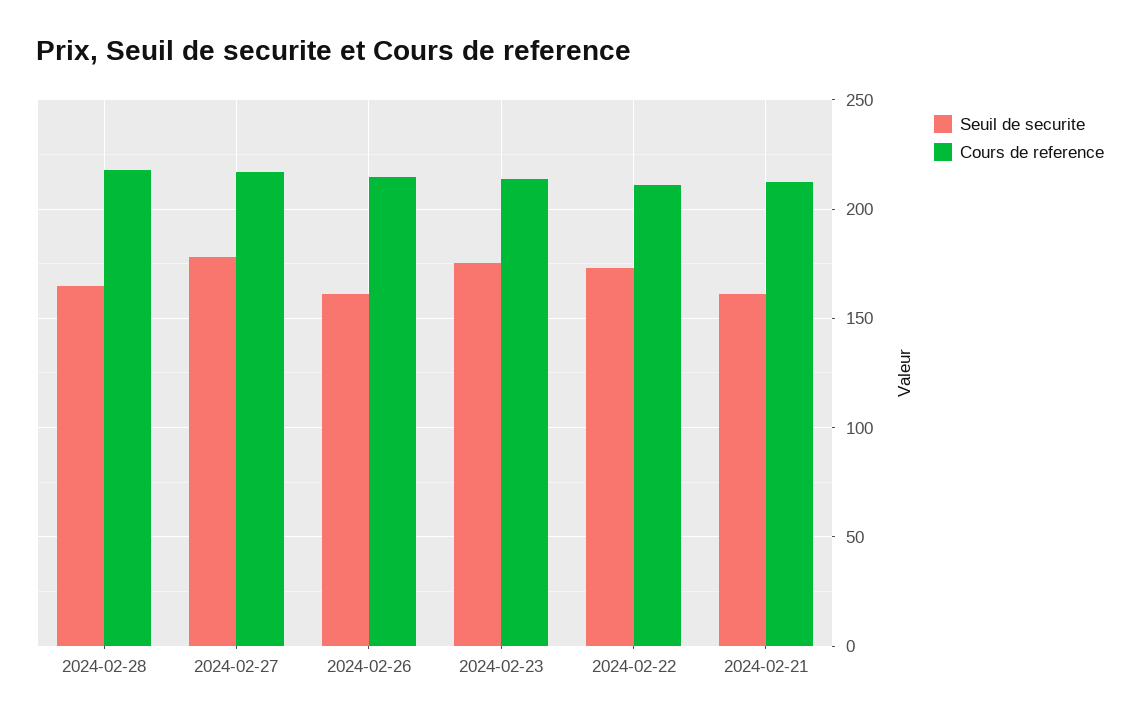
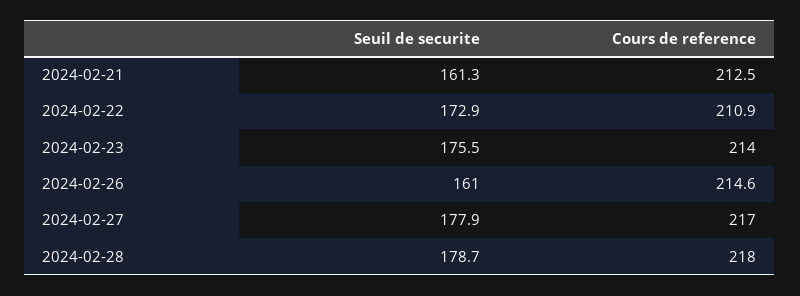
Seuil de securite, 2024-02-28: 165 -> 178.7

